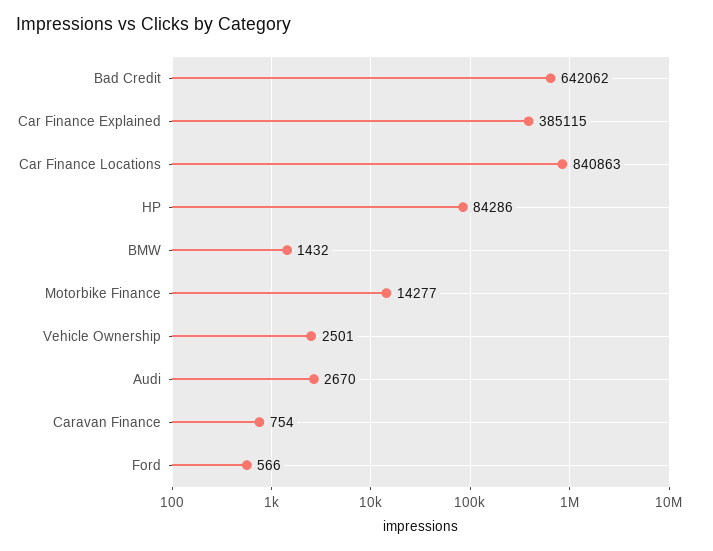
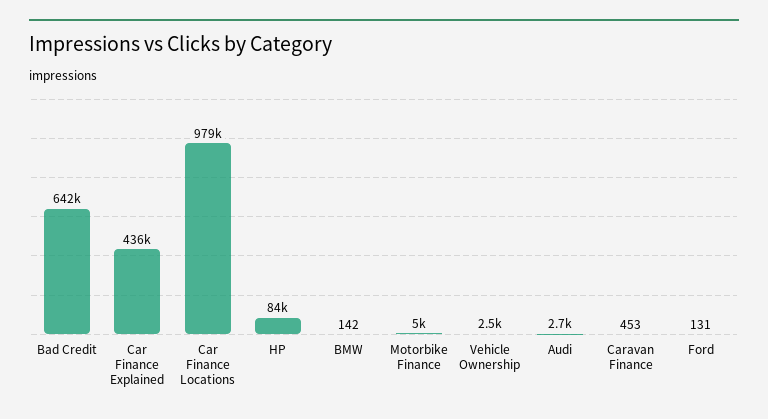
Car Finance Explained: 385115 -> 436000
Car Finance Locations: 840863 -> 979000
BMW: 1432 -> 142
Motorbike Finance: 14277 -> 5000
Caravan Finance: 754 -> 453
Ford: 566 -> 131

